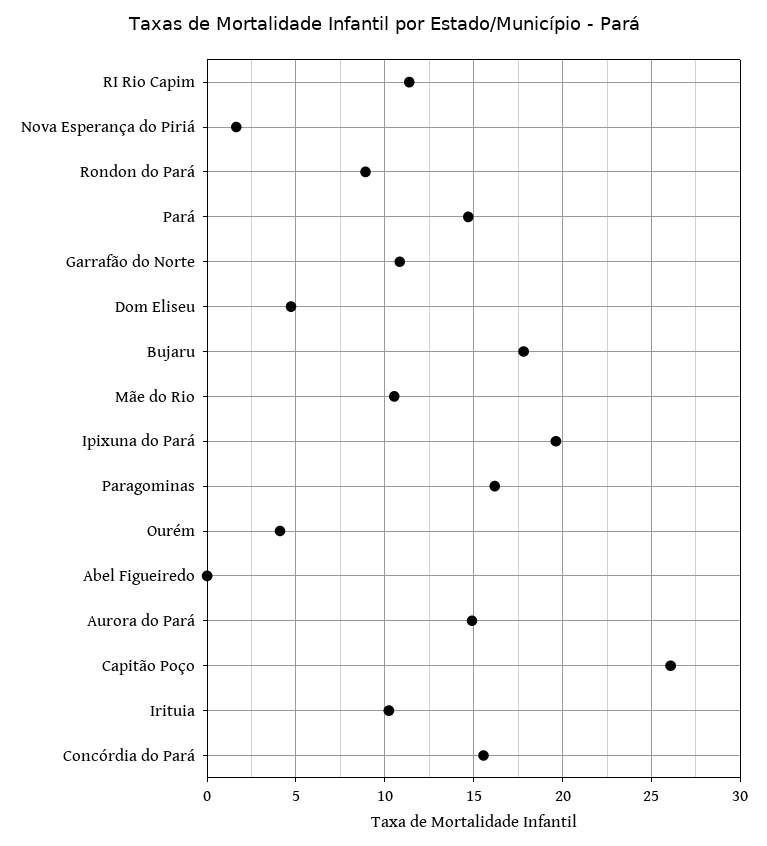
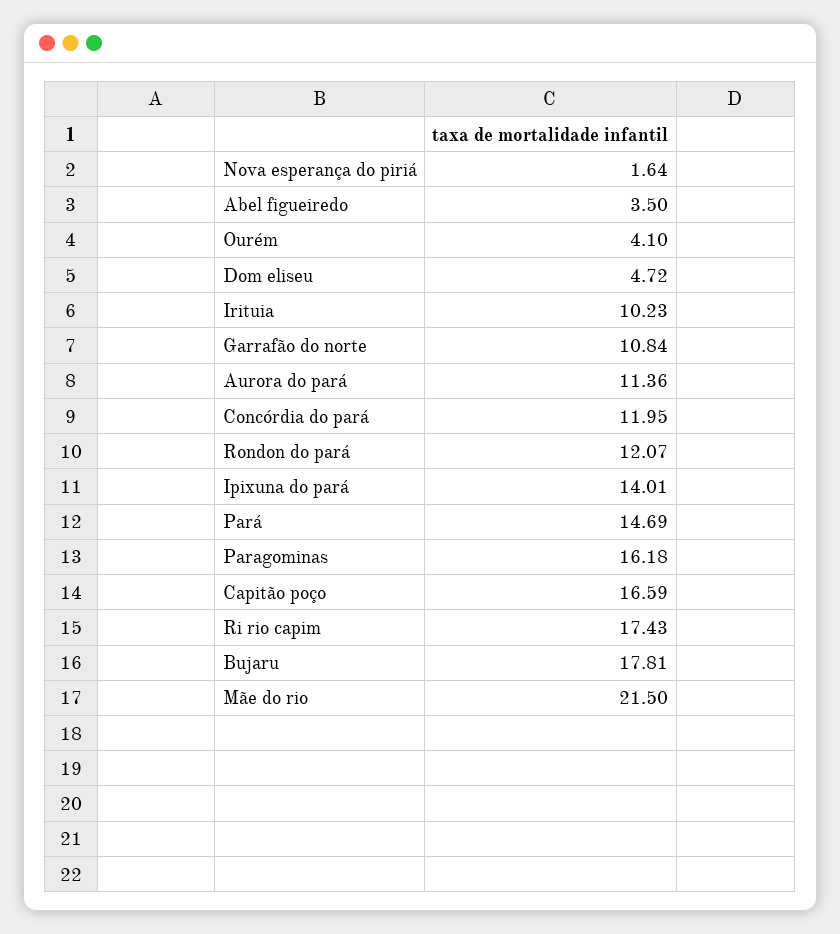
RI Rio Capim: 11.5 -> 17.43
Rondon do Pará: 9 -> 12.07
Mãe do Rio: 10.5 -> 21.5
Ipixuna do Pará: 19.5 -> 14.01
Abel Figueiredo: 0 -> 3.5
Aurora do Pará: 15 -> 11.36
Capitão Poço: 26 -> 16.59
Concórdia do Pará: 15.5 -> 11.95

